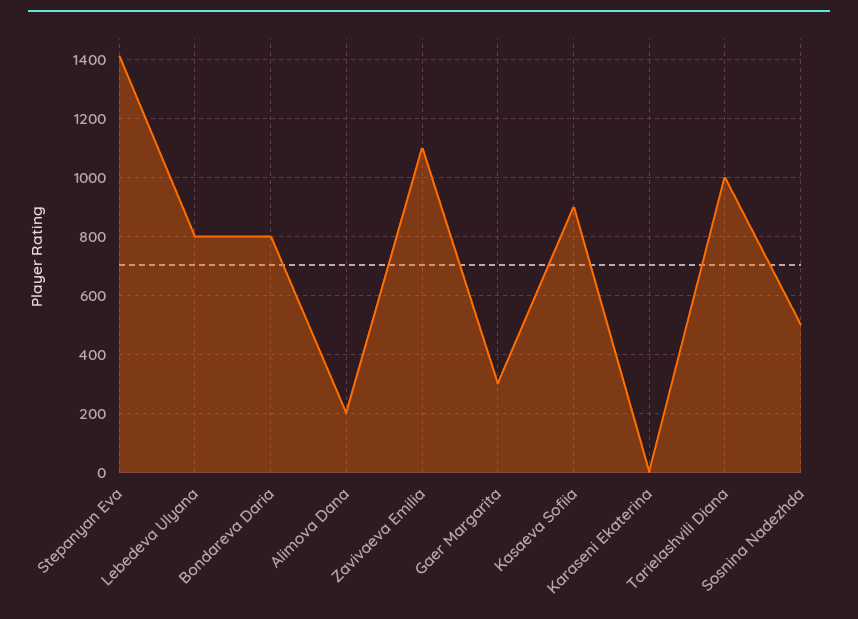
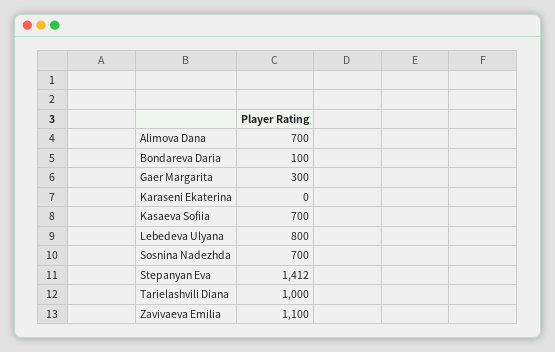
Bondareva Daria: 800 -> 100
Alimova Dana: 200 -> 700
Kasaeva Sofiia: 900 -> 700
Sosnina Nadezhda: 500 -> 700

